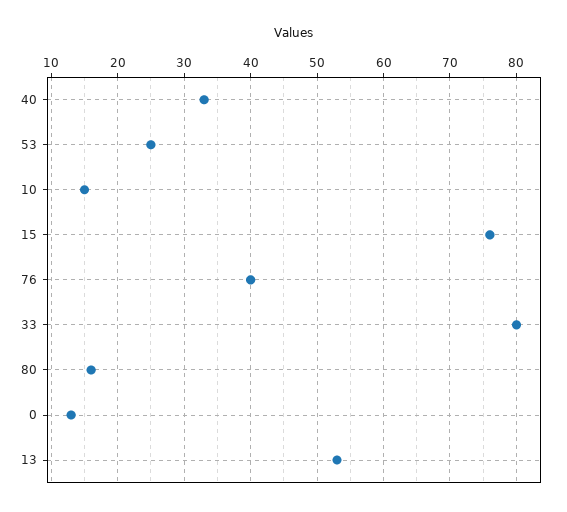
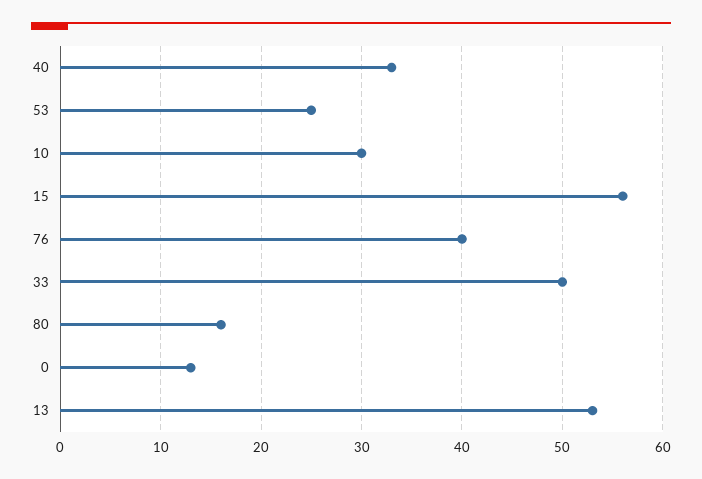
10: 15 -> 30
15: 76 -> 56
33: 80 -> 50

